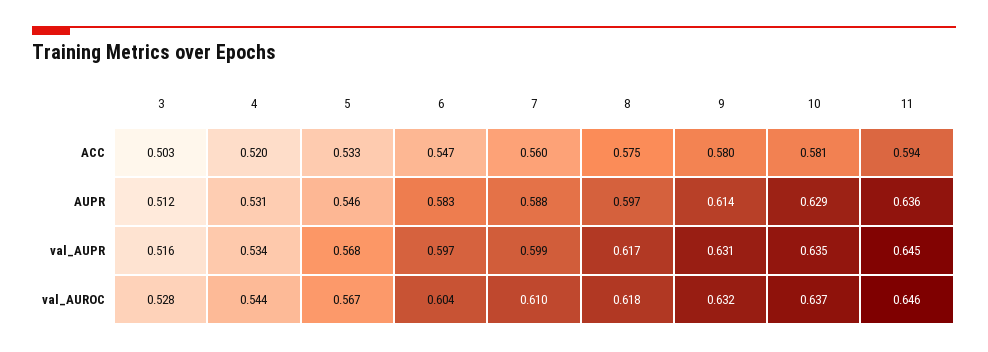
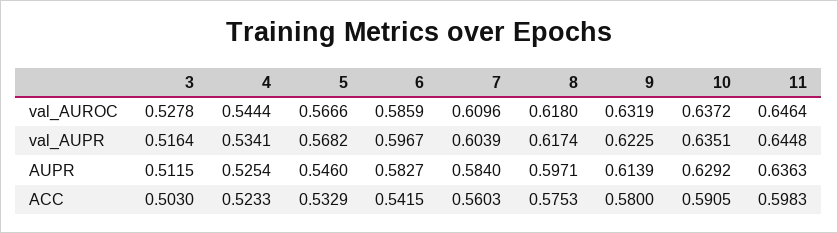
4, ACC: 0.52 -> 0.5233
6, ACC: 0.547 -> 0.5415
10, ACC: 0.581 -> 0.5905
11, ACC: 0.594 -> 0.5983
4, AUPR: 0.531 -> 0.5254
7, AUPR: 0.588 -> 0.584
7, val_AUPR: 0.599 -> 0.6039
9, val_AUPR: 0.631 -> 0.6225
6, val_AUROC: 0.604 -> 0.5859

